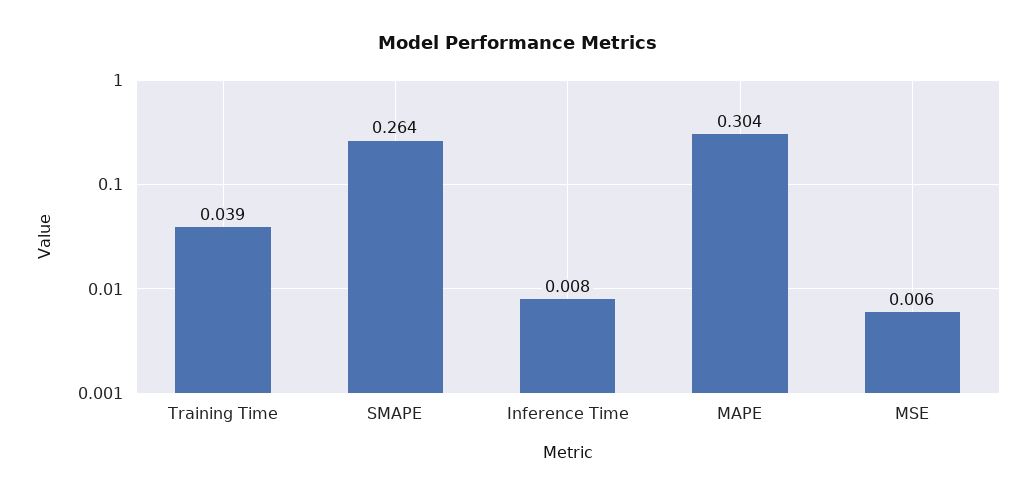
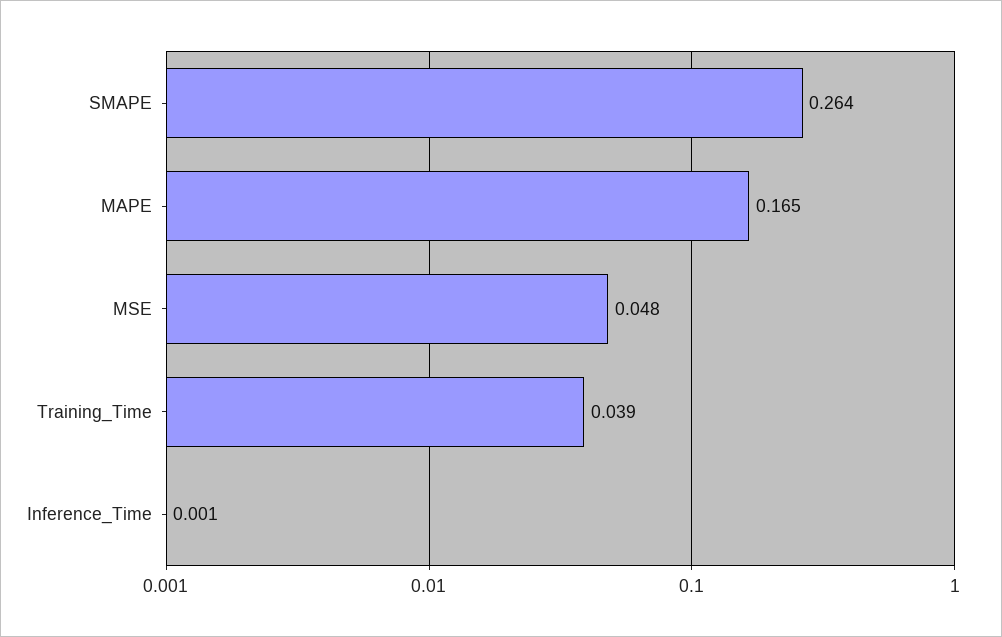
Inference Time: 0.008 -> 0.001
MAPE: 0.304 -> 0.165
MSE: 0.006 -> 0.048

